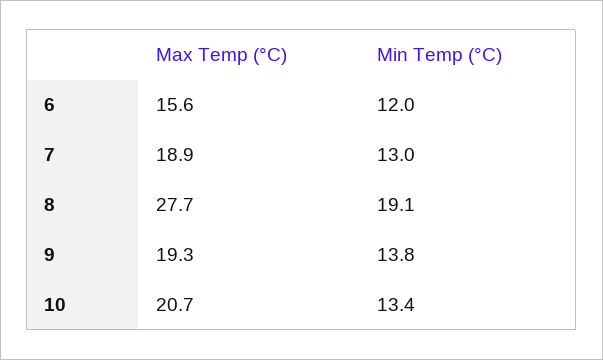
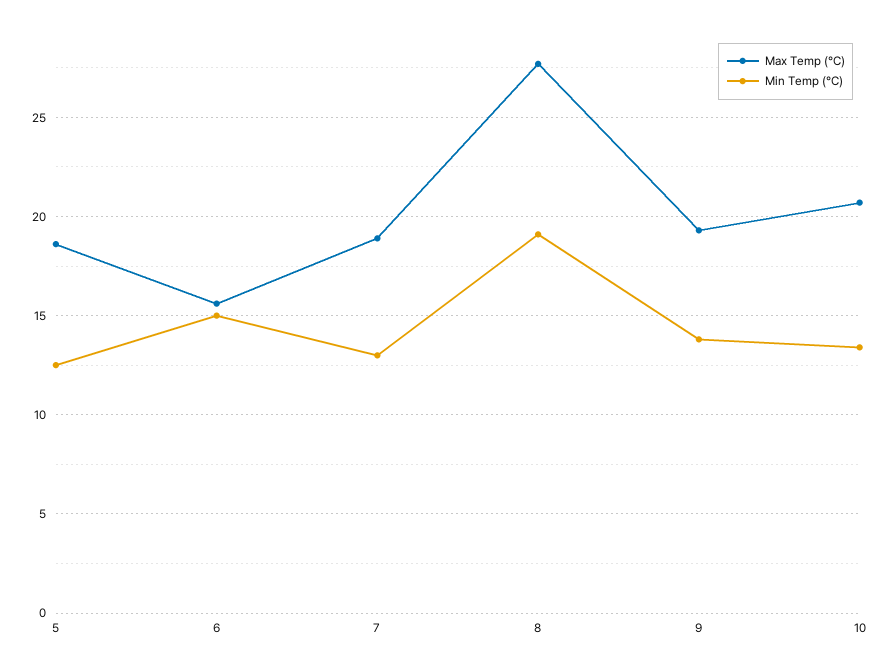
Min Temp (°C), 6: 12 -> 15
Max Temp (°C), 5: none -> 18.5
Min Temp (°C), 5: none -> 12.5

